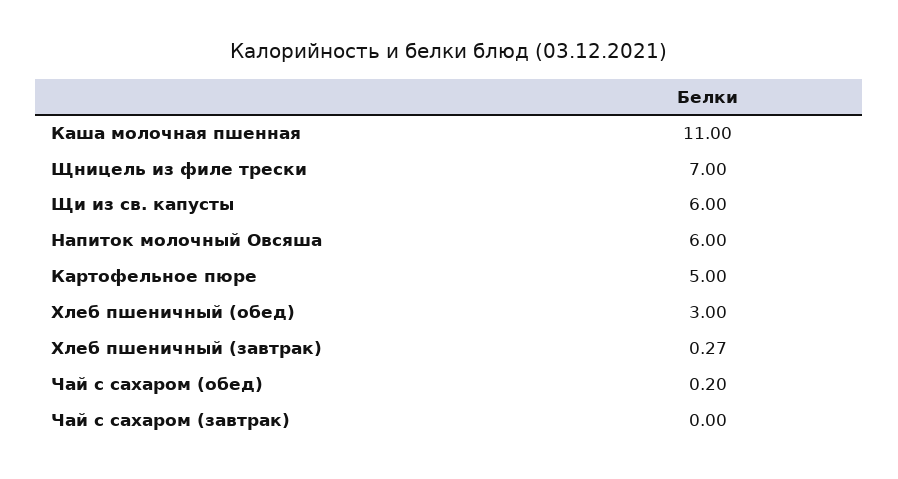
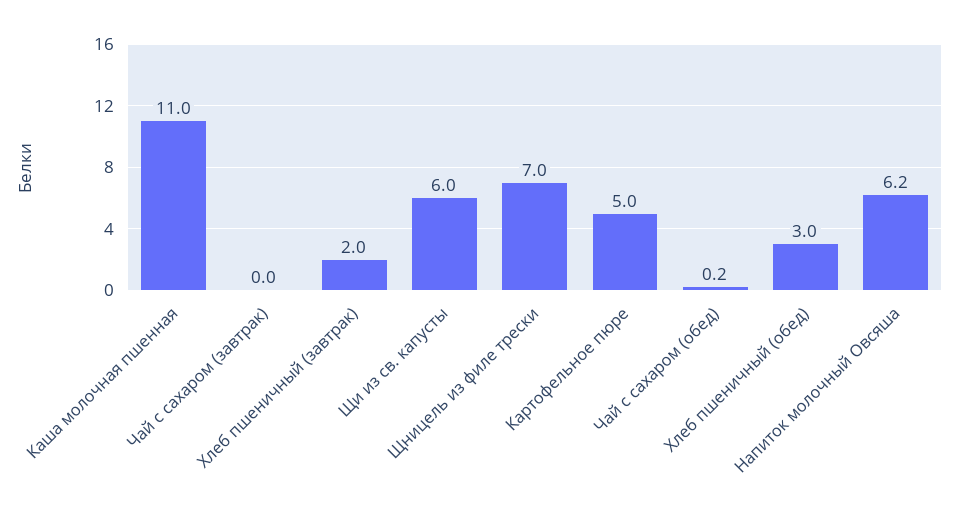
Напиток молочный Овсяша: 6 -> 6.2
Хлеб пшеничный (завтрак): 0.27 -> 2

